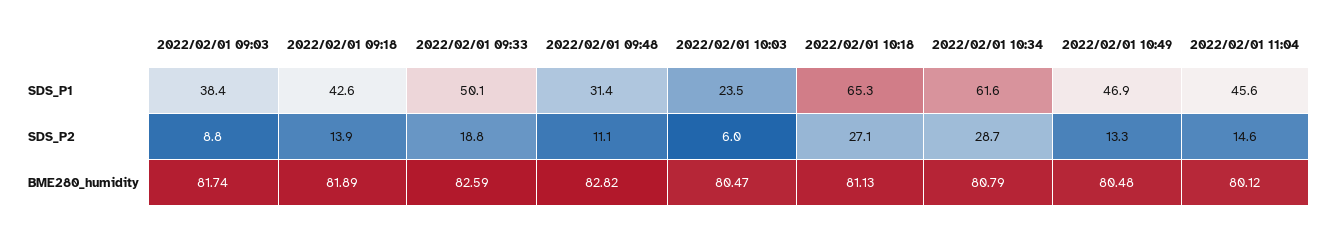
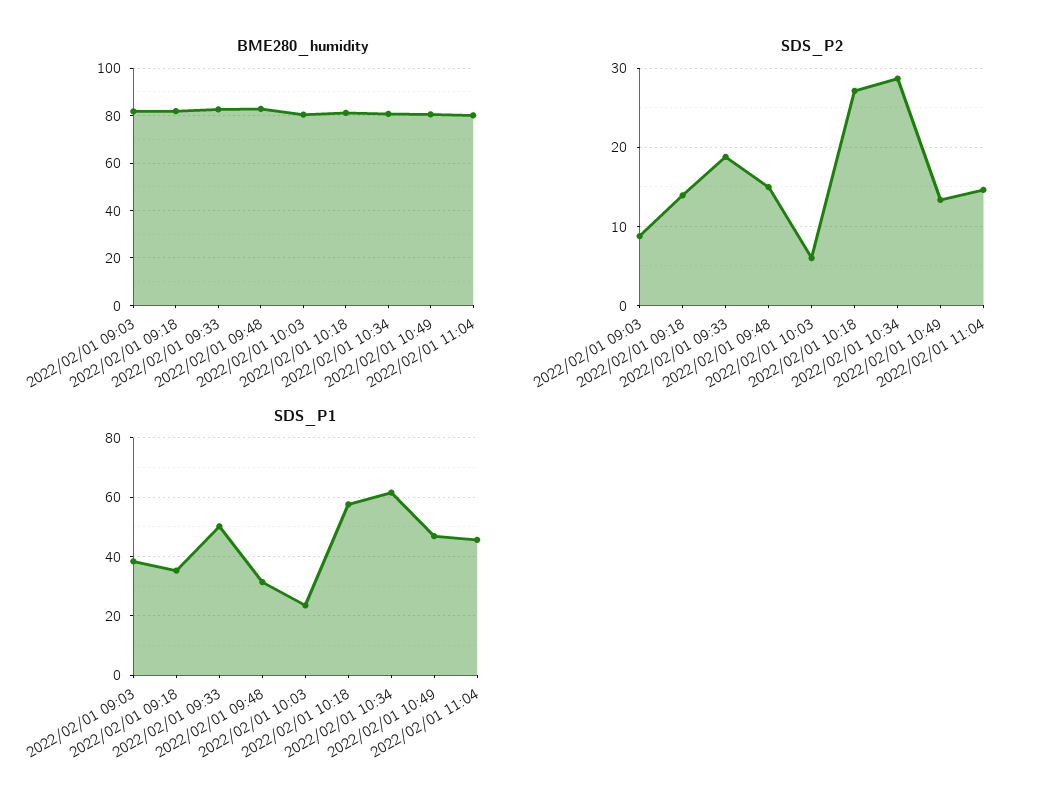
SDS_P1, 2022/02/01 09:18: 42.6 -> 35
SDS_P1, 2022/02/01 10:18: 65.3 -> 57.5
SDS_P2, 2022/02/01 09:48: 11.1 -> 15

